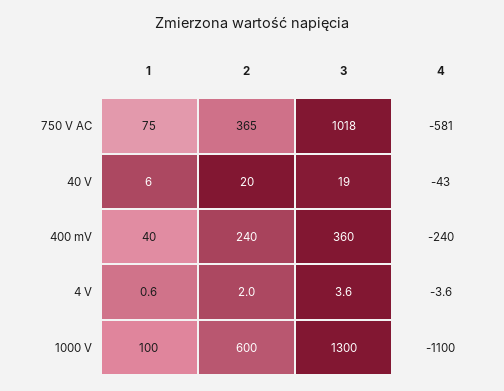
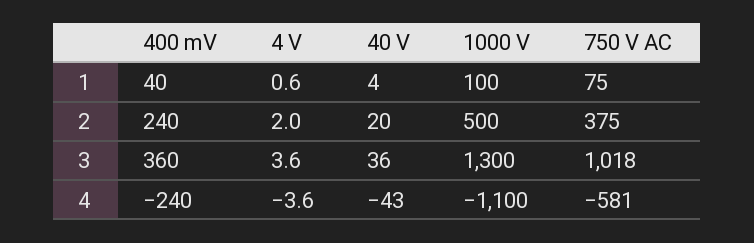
2, 750 V AC: 365 -> 375
1, 40 V: 6 -> 4
3, 40 V: 19 -> 36
2, 1000 V: 600 -> 500

